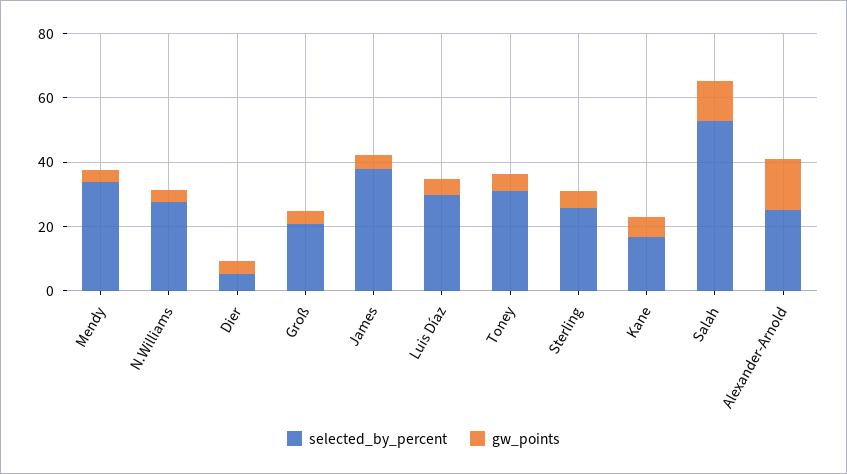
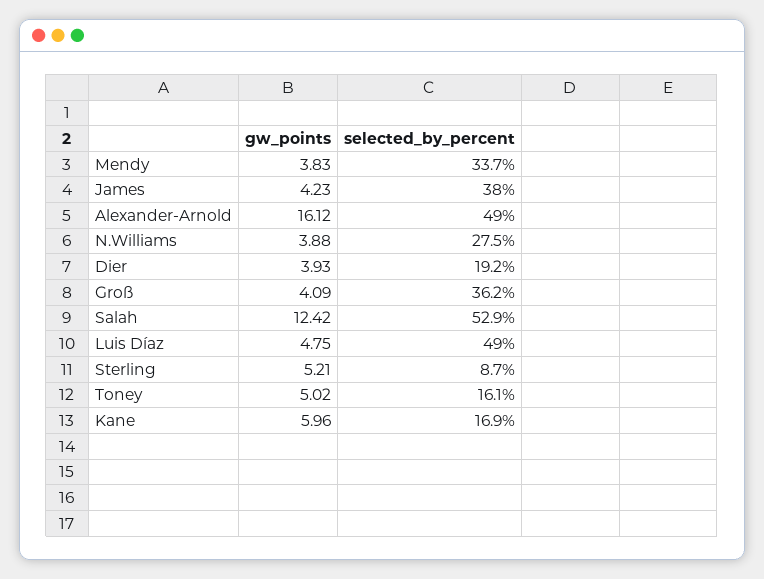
selected_by_percent, Dier: 5 -> 19.2
selected_by_percent, Groß: 20 -> 36.2
selected_by_percent, Luis Díaz: 30 -> 49
selected_by_percent, Toney: 30 -> 16.1
selected_by_percent, Sterling: 25 -> 8.7
selected_by_percent, Alexander-Arnold: 25 -> 49

